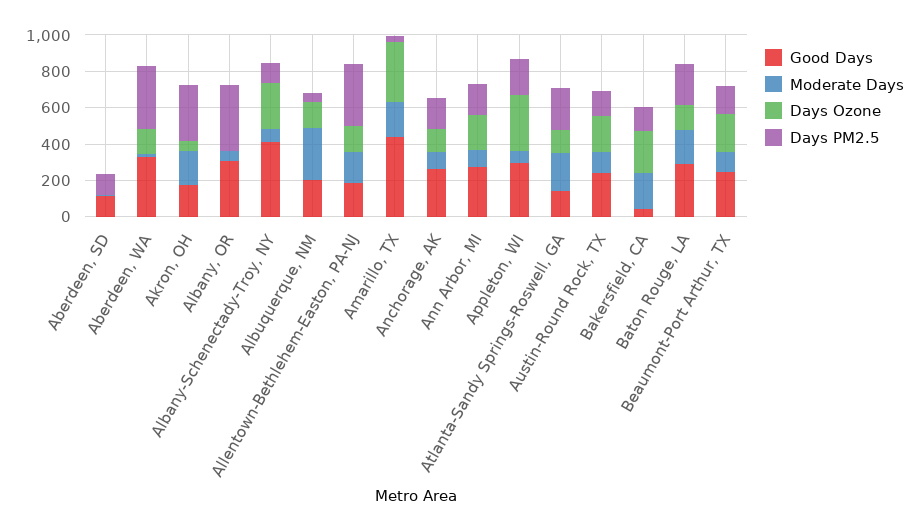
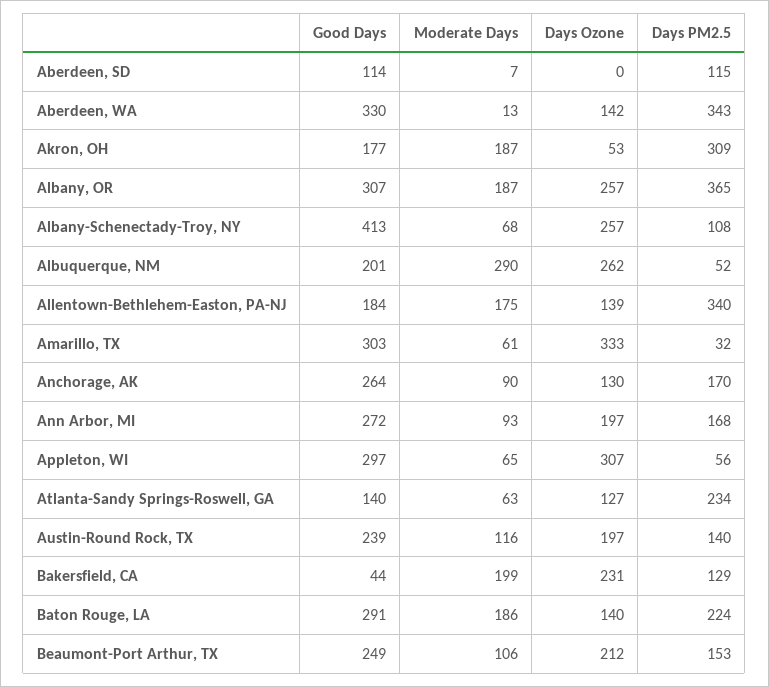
Moderate Days, Albany, OR: 50 -> 187
Days Ozone, Albany, OR: 0 -> 257
Days Ozone, Albuquerque, NM: 150 -> 262
Good Days, Amarillo, TX: 450 -> 303
Moderate Days, Amarillo, TX: 200 -> 61
Days PM2.5, Appleton, WI: 200 -> 56
Moderate Days, Atlanta-Sandy Springs-Roswell, GA: 200 -> 63

